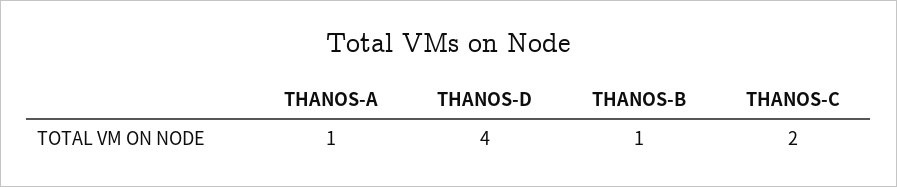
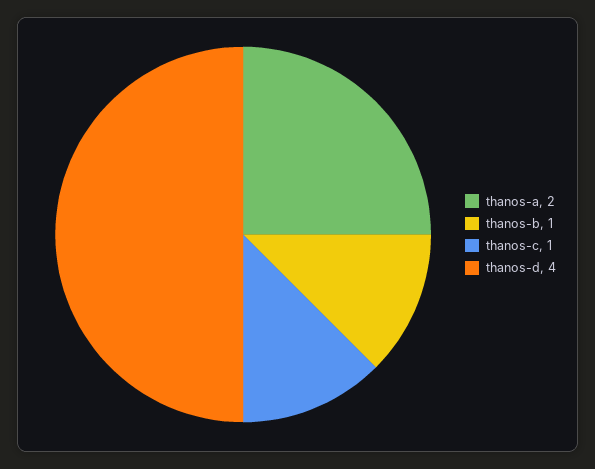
THANOS-A: 1 -> 2
THANOS-C: 2 -> 1

